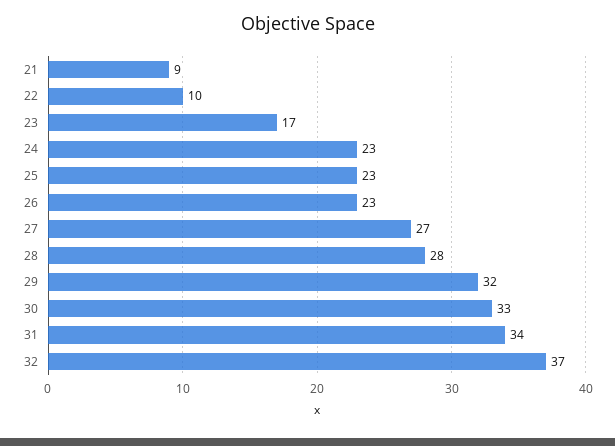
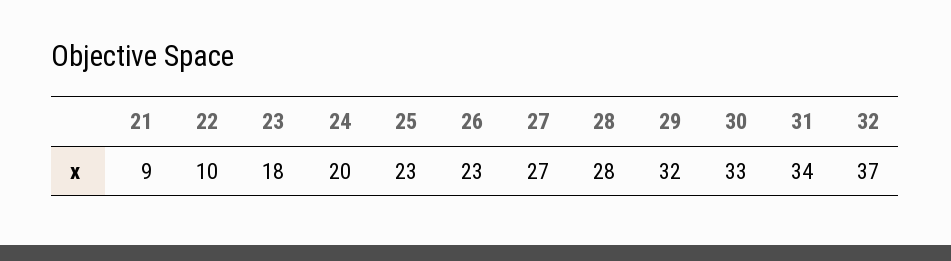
23: 17 -> 18
24: 23 -> 20

